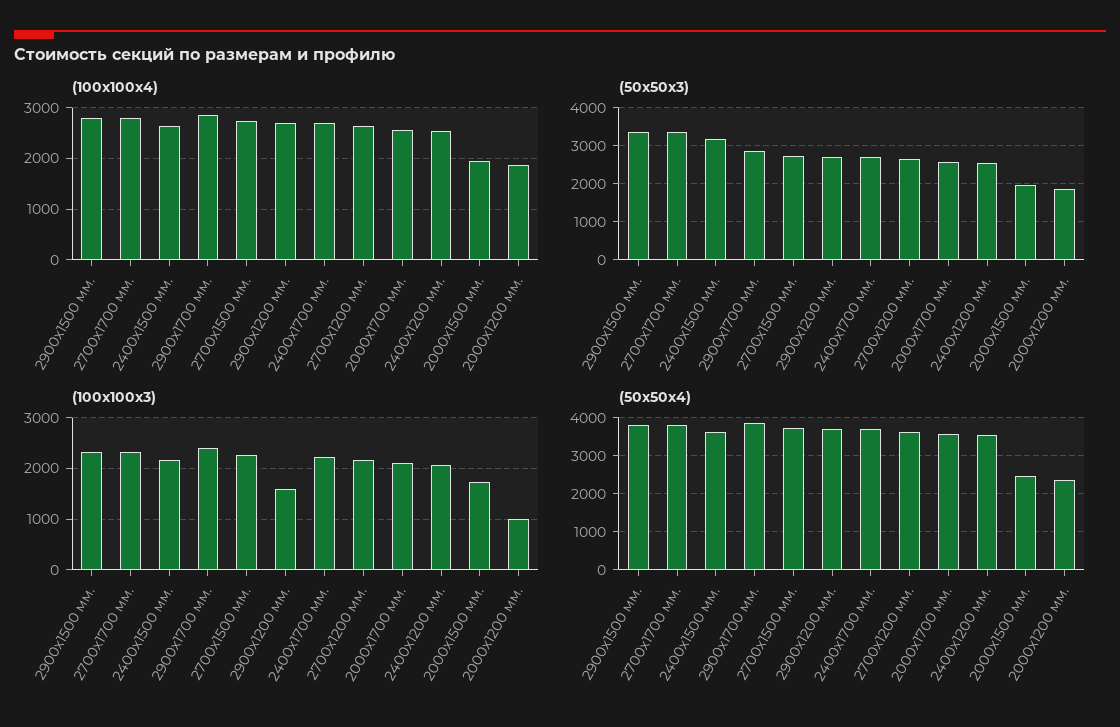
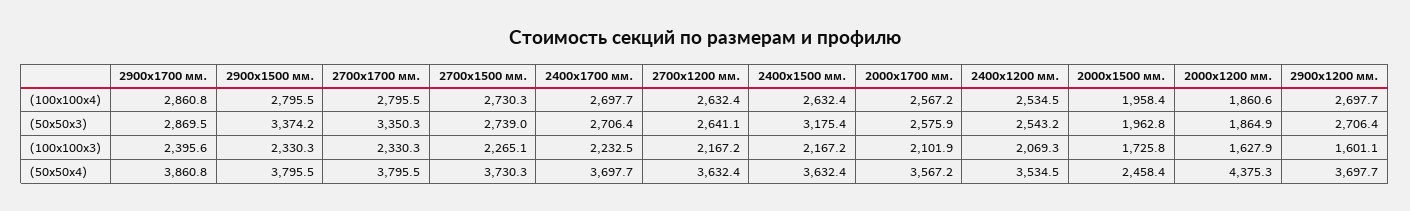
(100х100х3), 2000х1200 мм.: 1000 -> 1627.9
(50х50х4), 2000х1200 мм.: 2400 -> 4375.3

